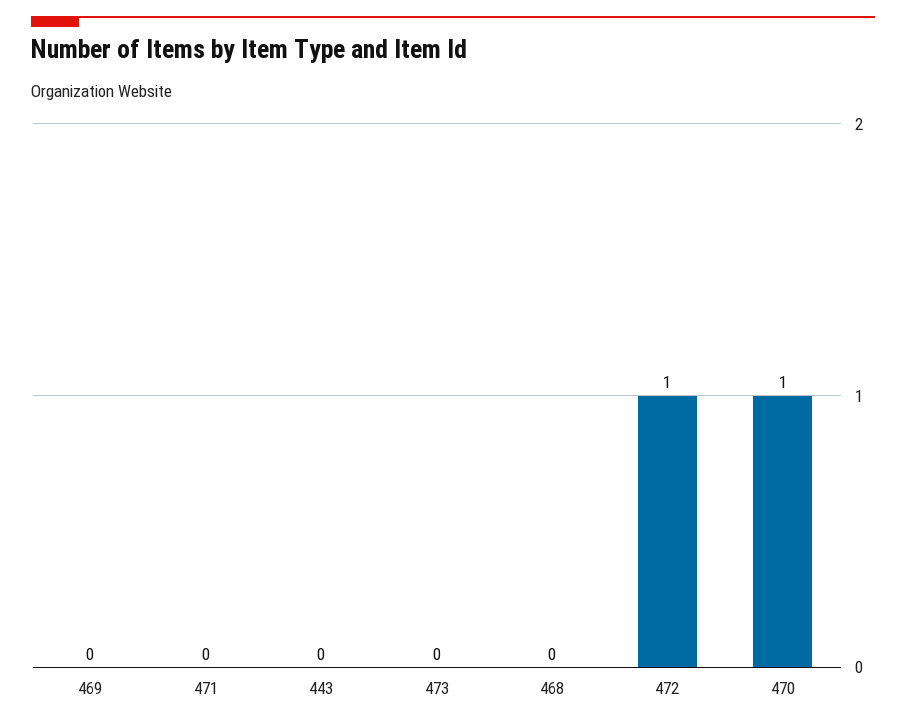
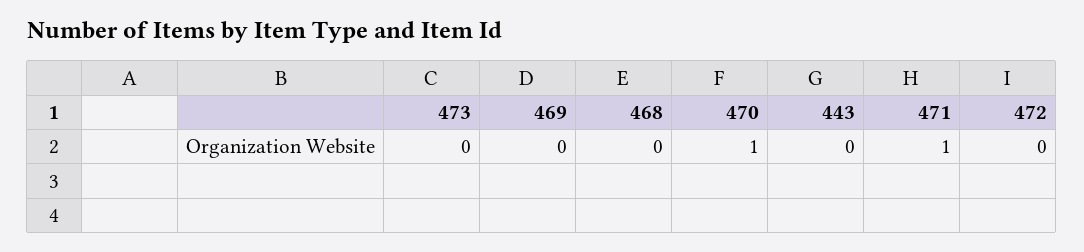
471: 0 -> 1
472: 1 -> 0

